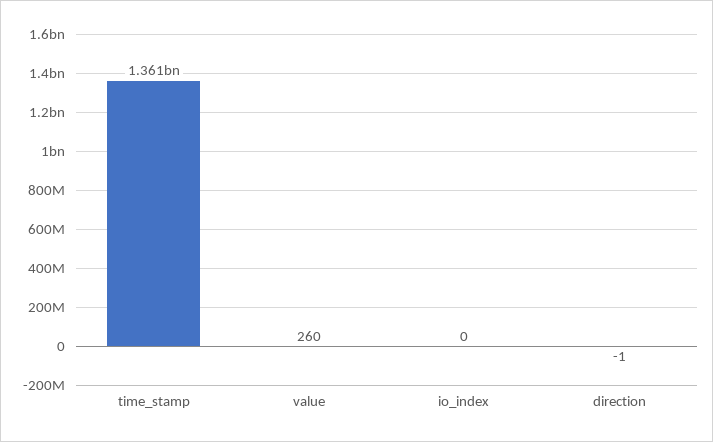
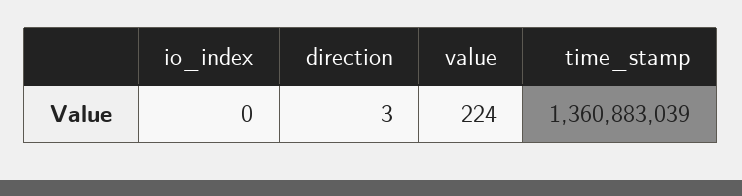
value: 260 -> 224
direction: -1 -> 3

